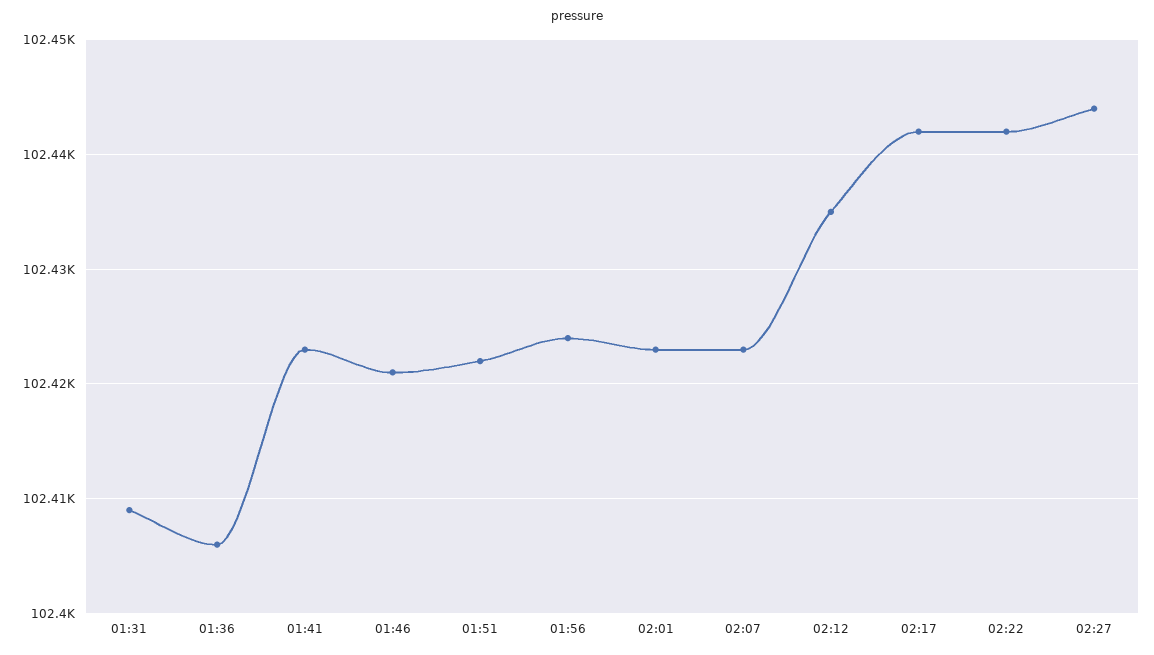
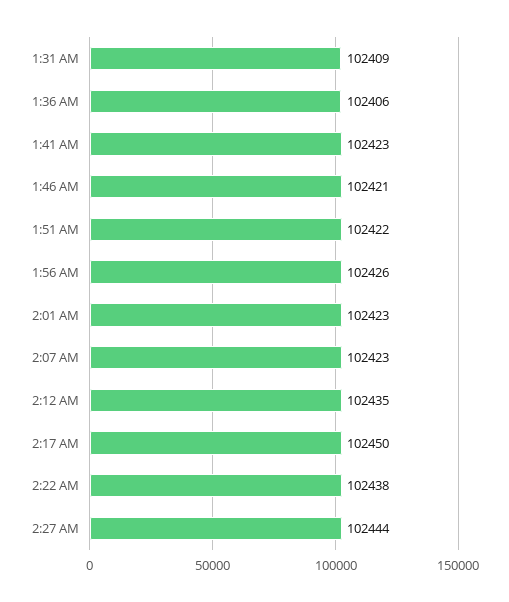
01:56: 102424 -> 102426
02:17: 102442 -> 102450
02:22: 102442 -> 102438

